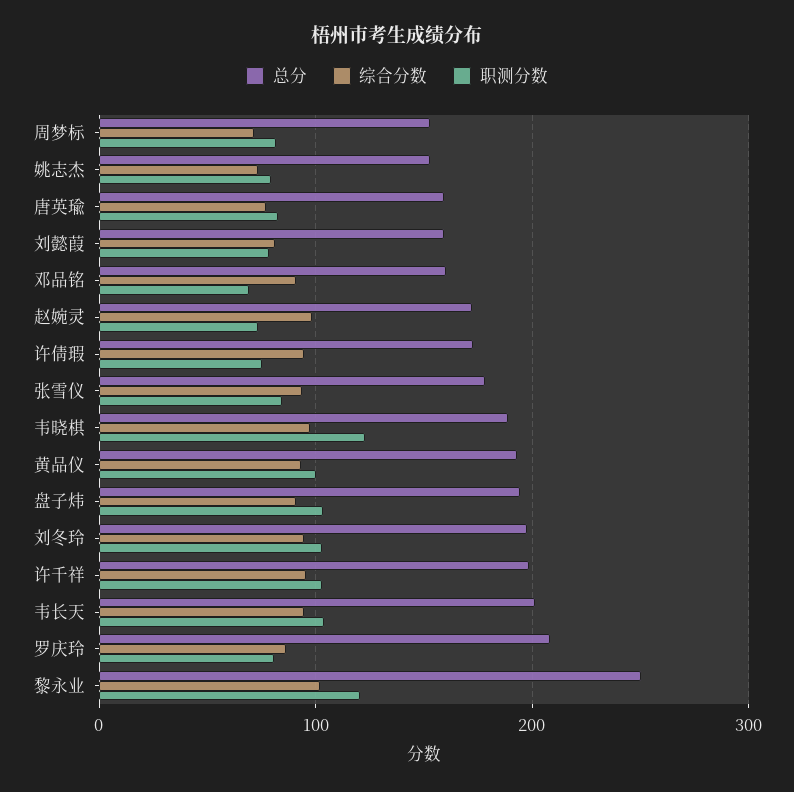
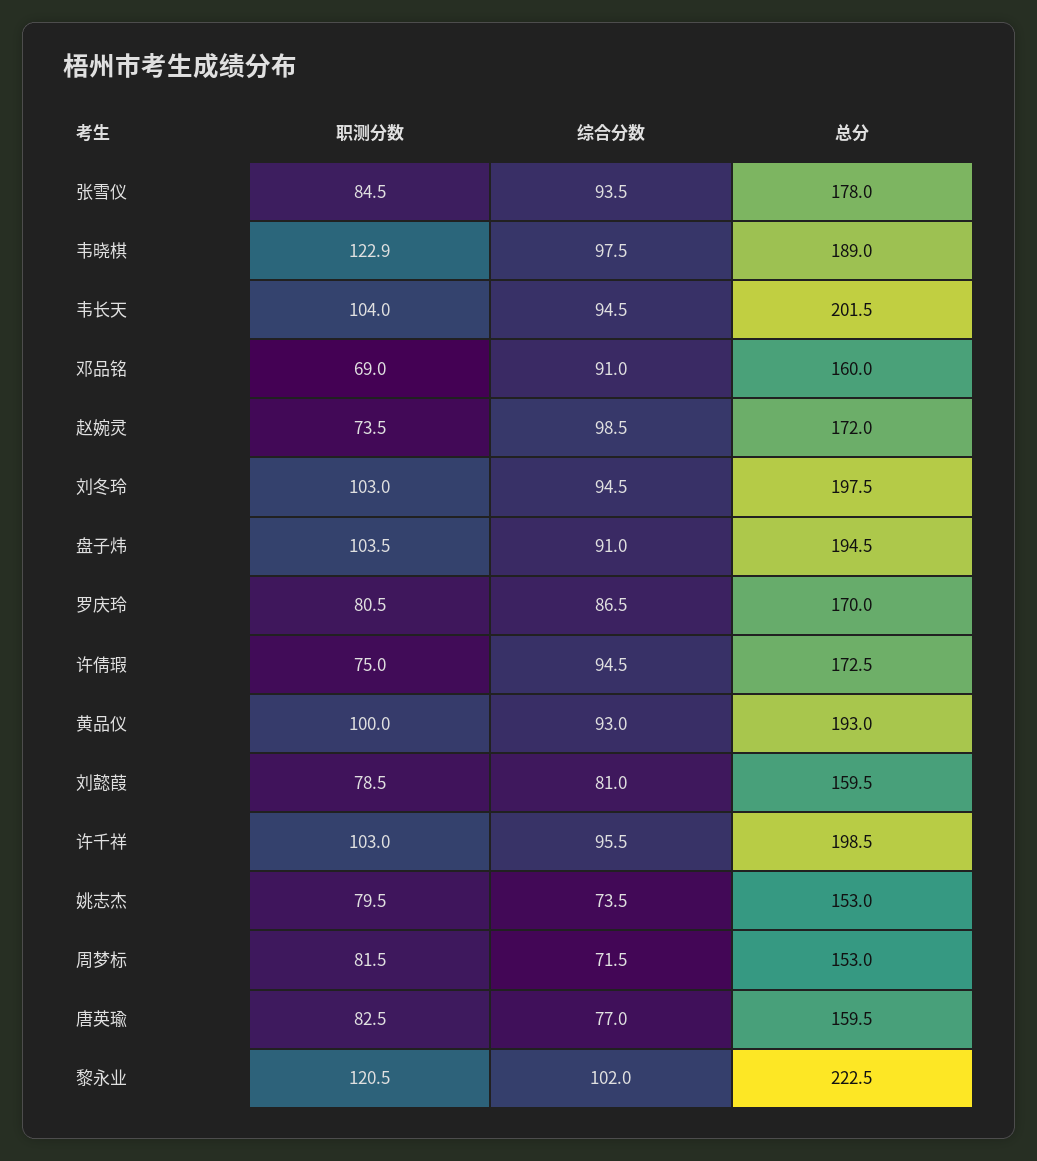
总分, 罗庆玲: 210 -> 170
总分, 黎永业: 250 -> 222.5

